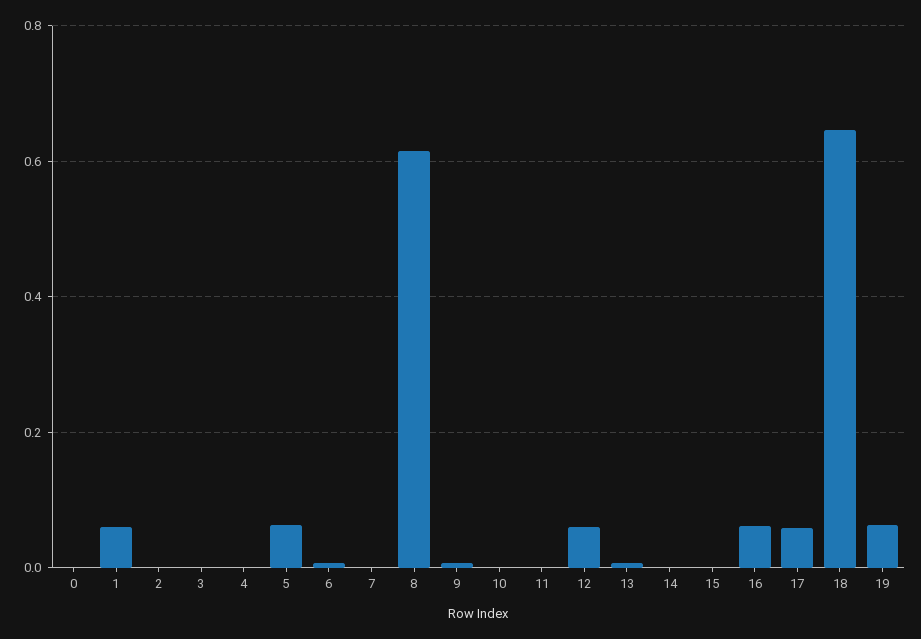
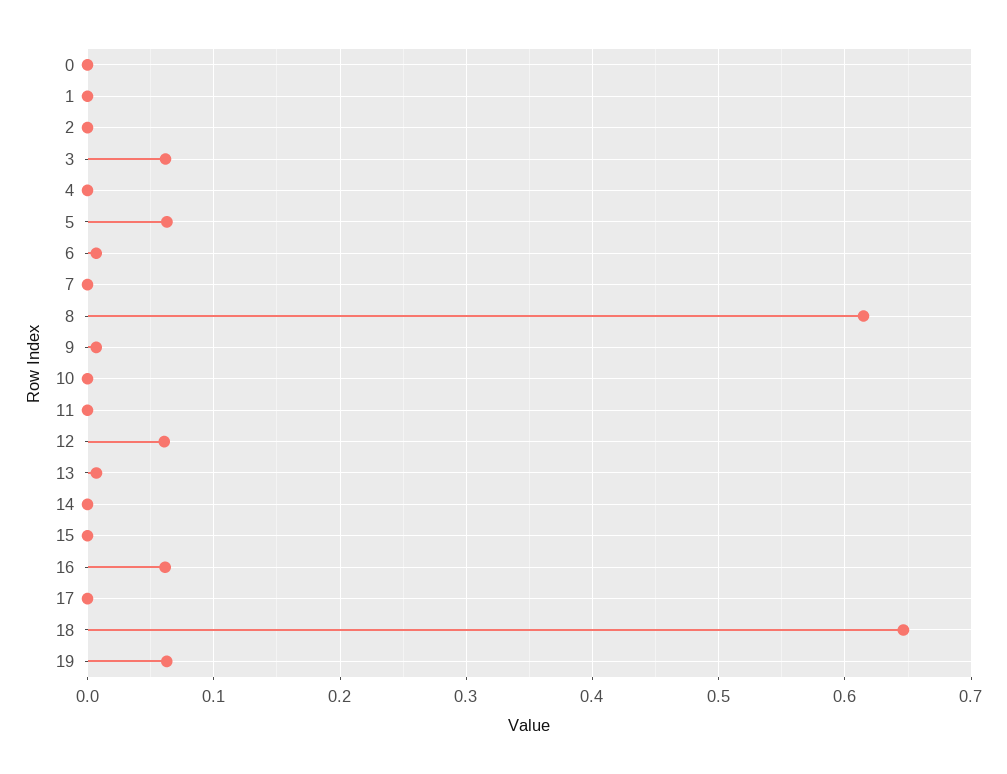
1: 0.06 -> 0
3: 0 -> 0.06
17: 0.06 -> 0

